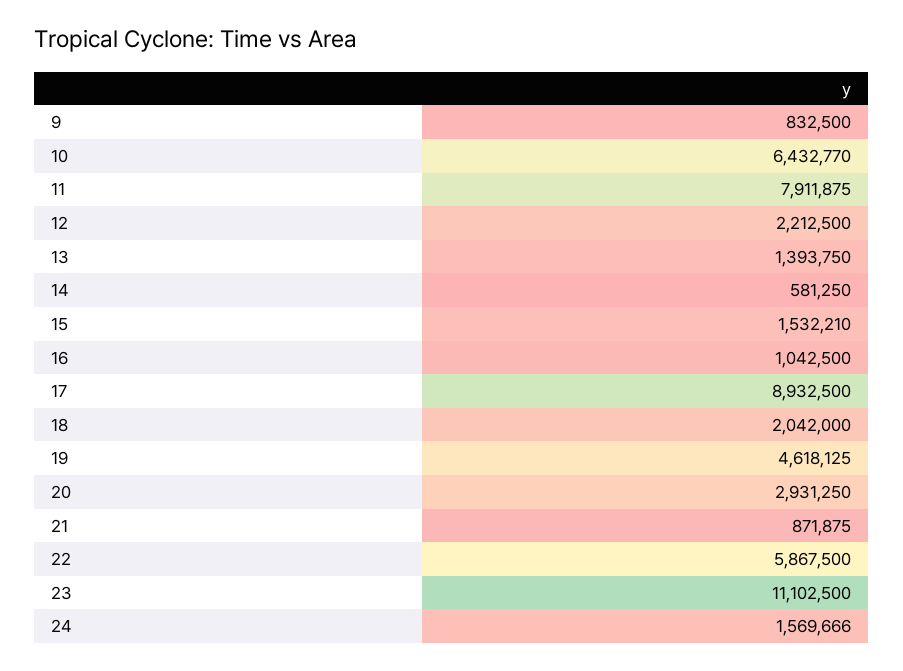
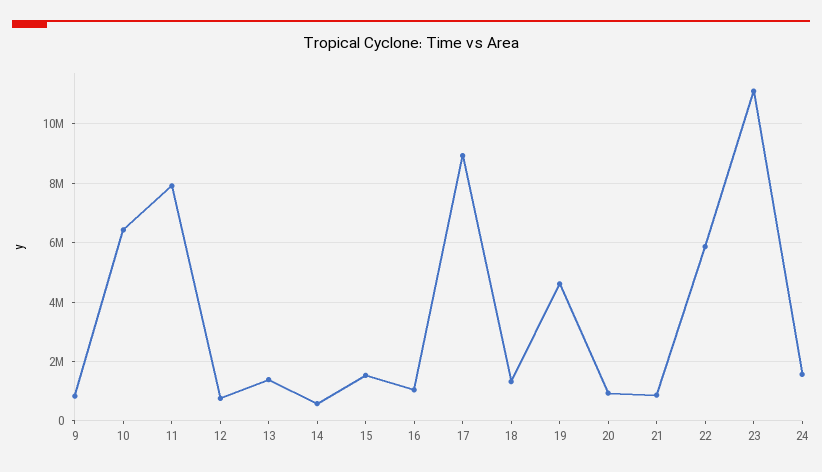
12: 2212500 -> 750000
18: 2042000 -> 1250000
20: 2931250 -> 1000000

